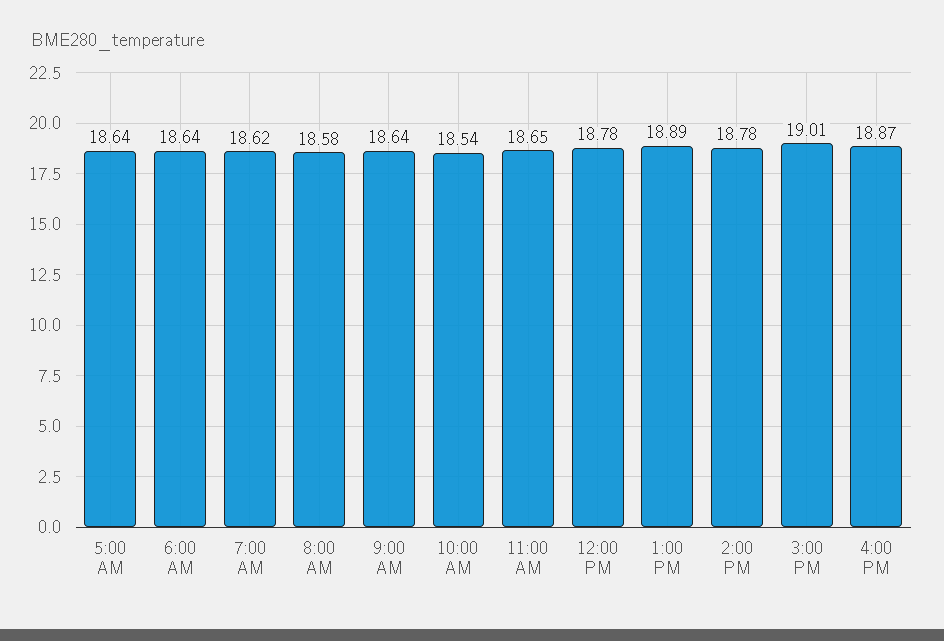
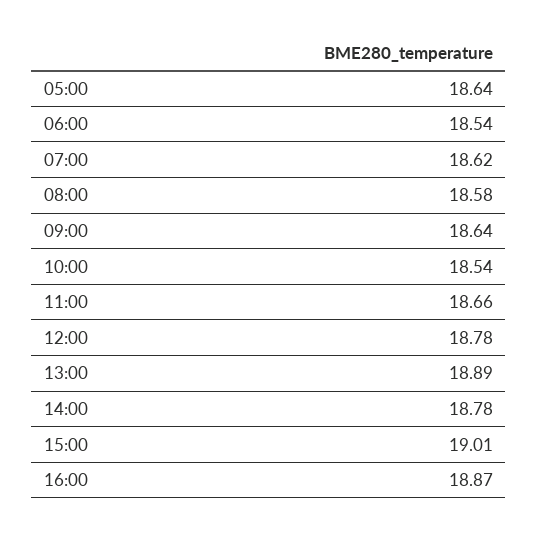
6:00 AM: 18.64 -> 18.54
11:00 AM: 18.65 -> 18.66

